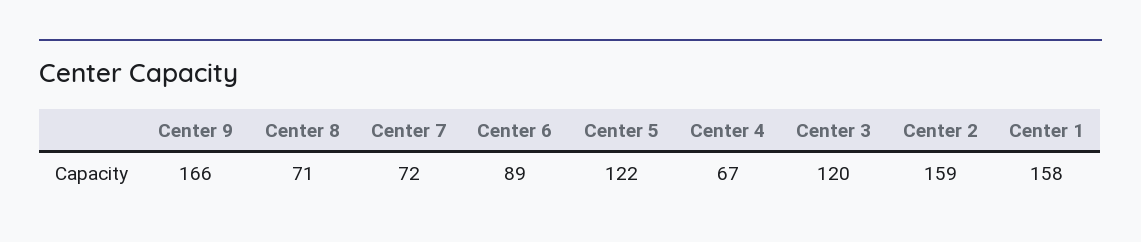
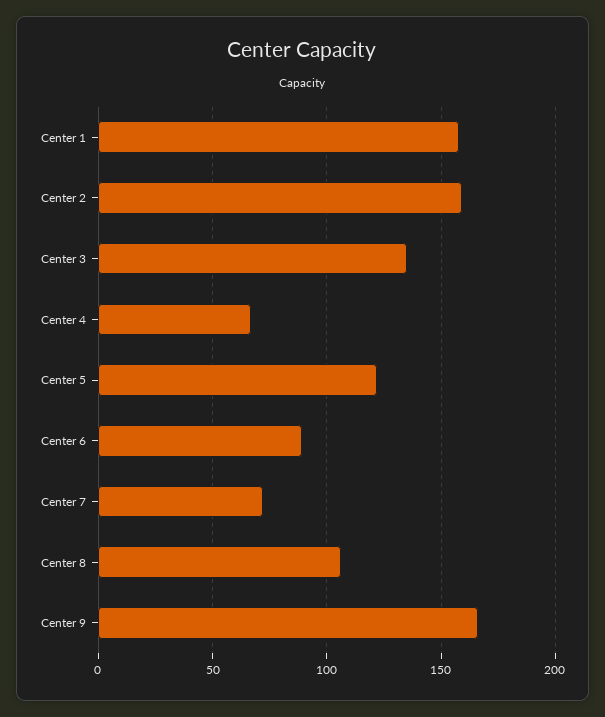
Center 8: 71 -> 105
Center 3: 120 -> 135

